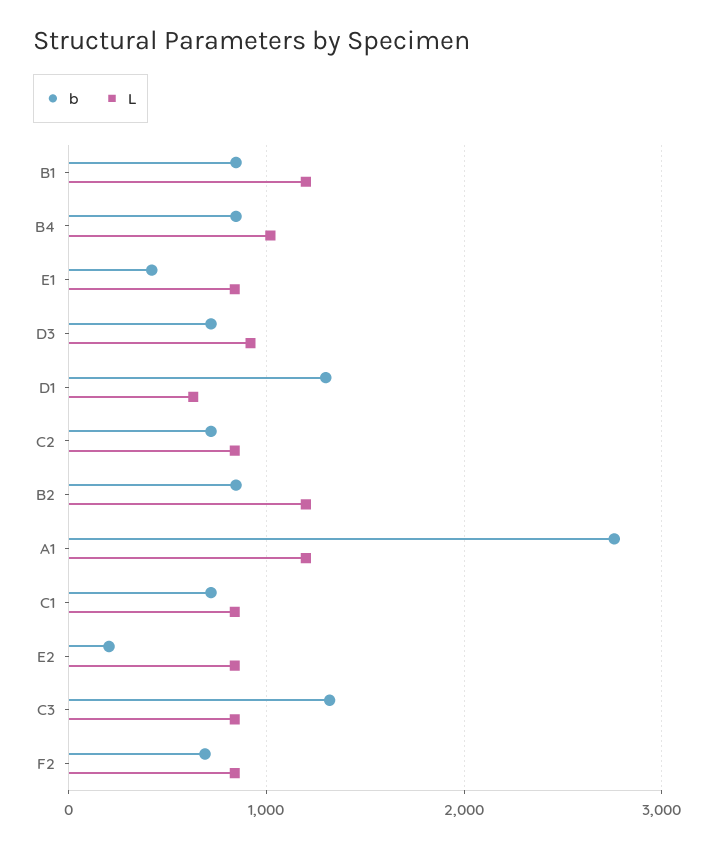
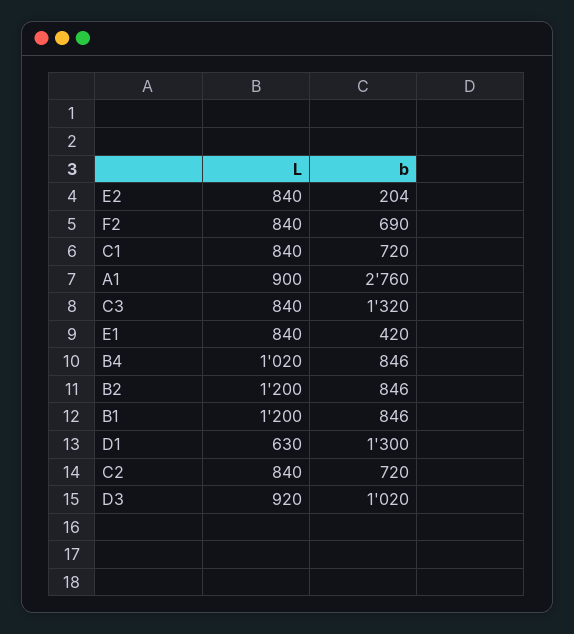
b, D3: 700 -> 1020
L, A1: 1200 -> 900

